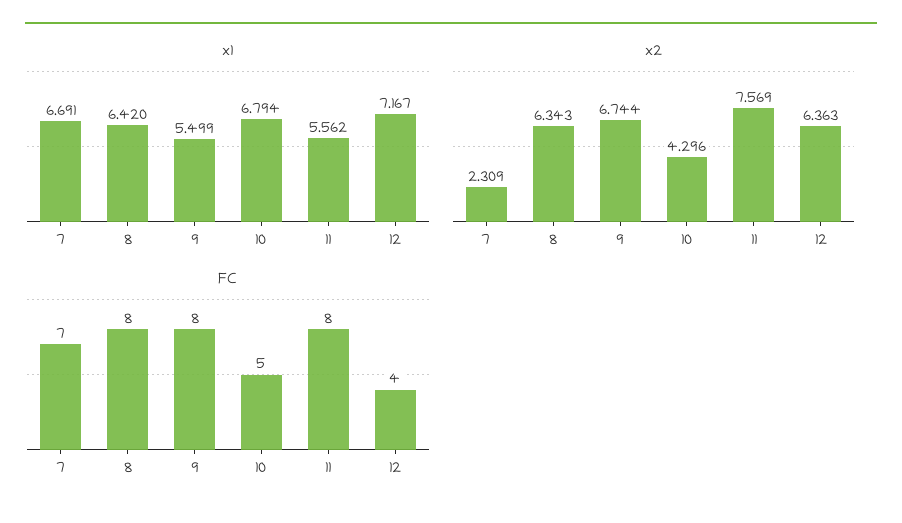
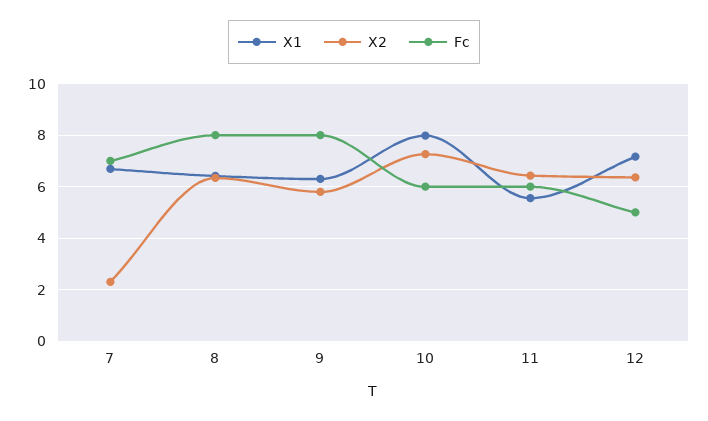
x1, 9: 5.499 -> 6.25
x1, 10: 6.794 -> 8
x2, 9: 6.744 -> 5.75
x2, 10: 4.296 -> 7.25
x2, 11: 7.569 -> 6.5
FC, 10: 5 -> 6
FC, 11: 8 -> 6
FC, 12: 4 -> 5

